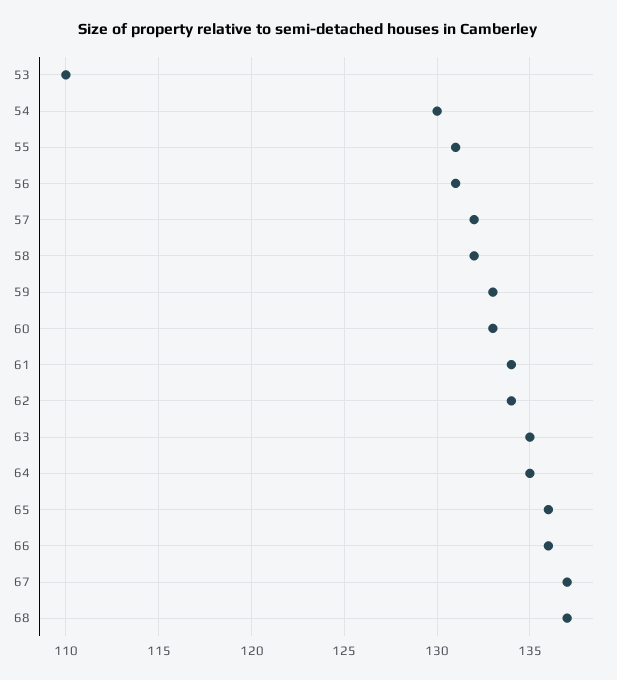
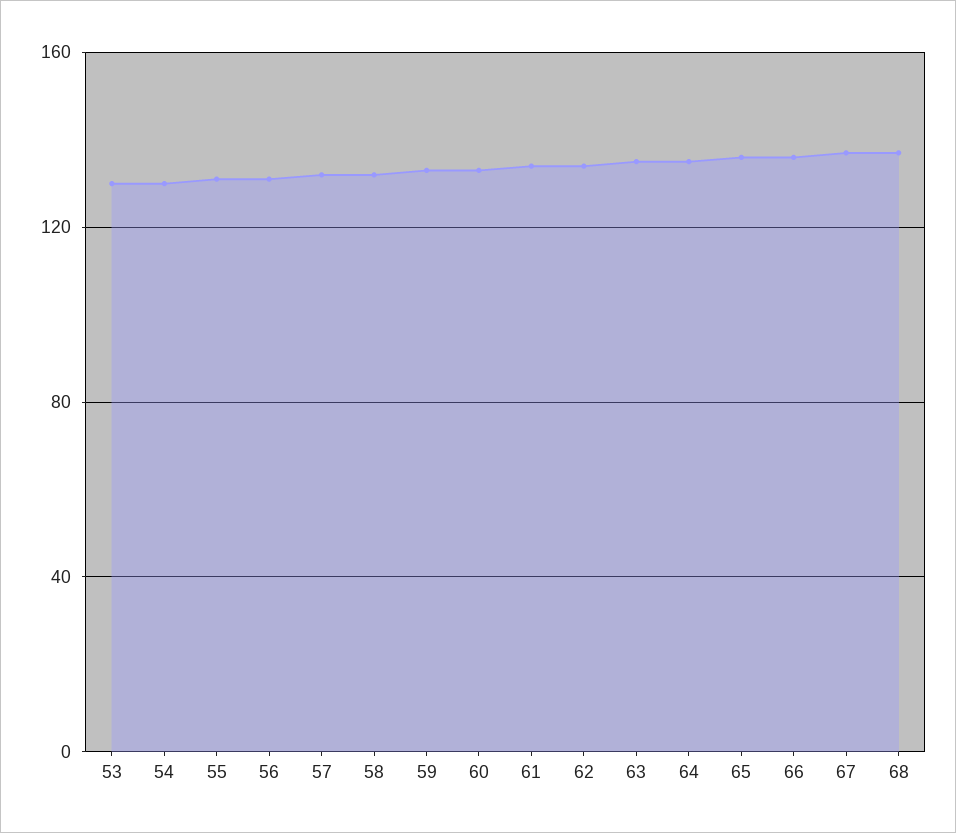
53: 110 -> 130

